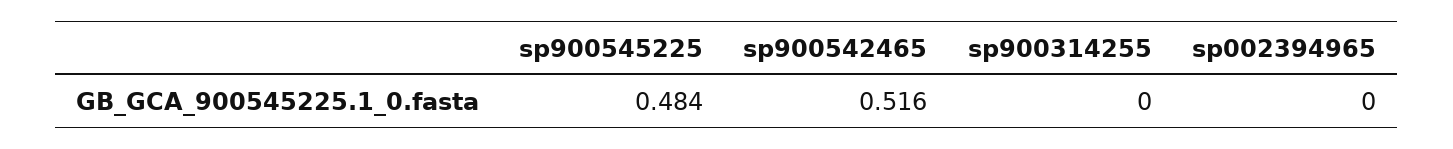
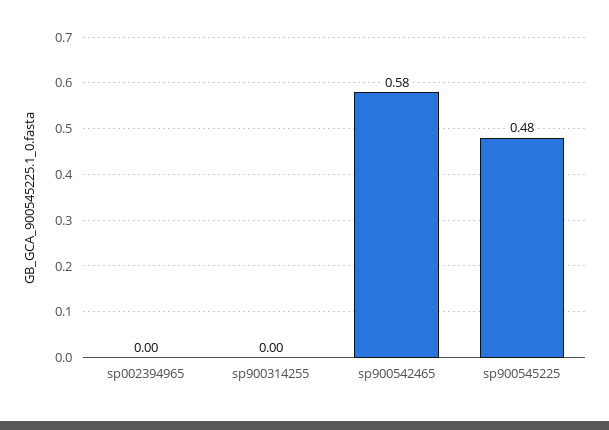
sp900542465: 0.516 -> 0.58

